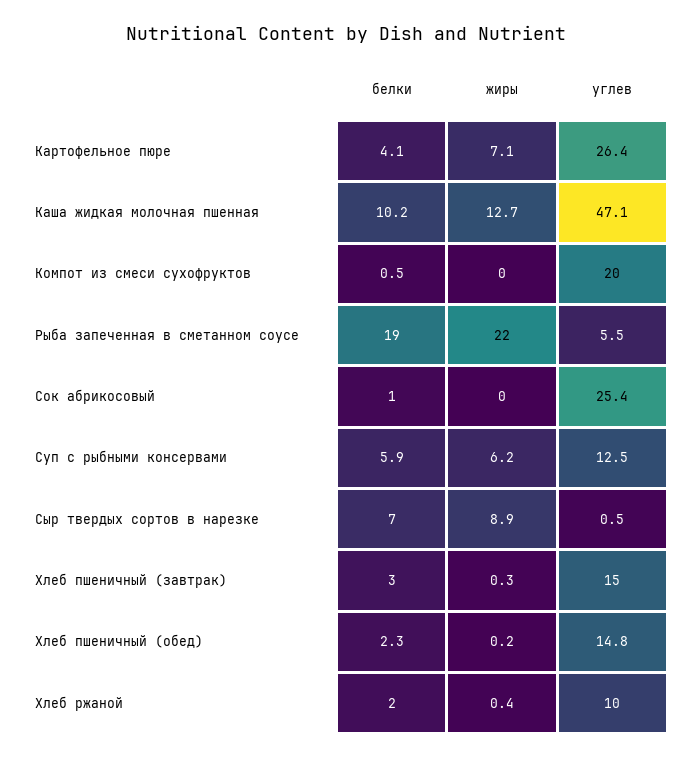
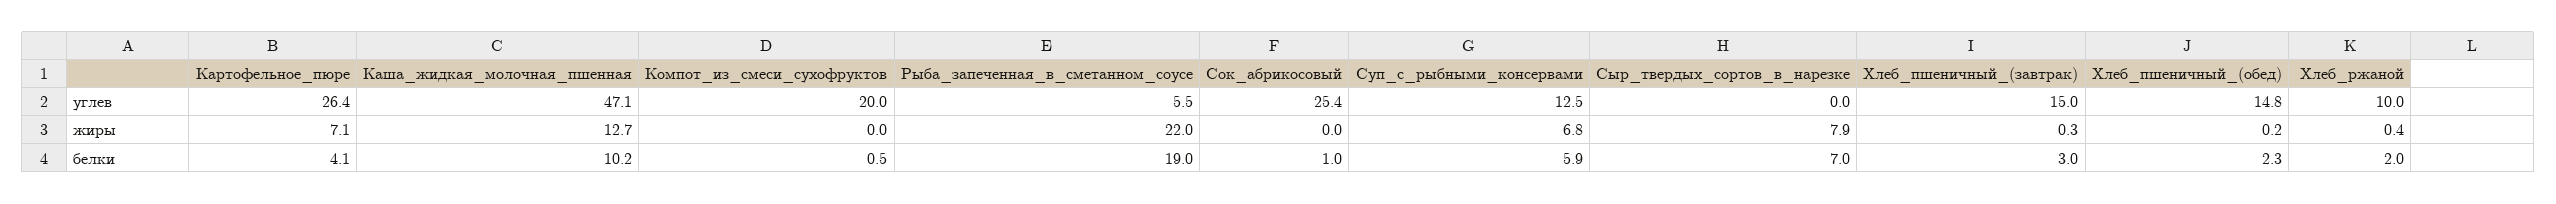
жиры, Суп с рыбными консервами: 6.2 -> 6.8
жиры, Сыр твердых сортов в нарезке: 8.9 -> 7.9
углев, Сыр твердых сортов в нарезке: 0.5 -> 0

